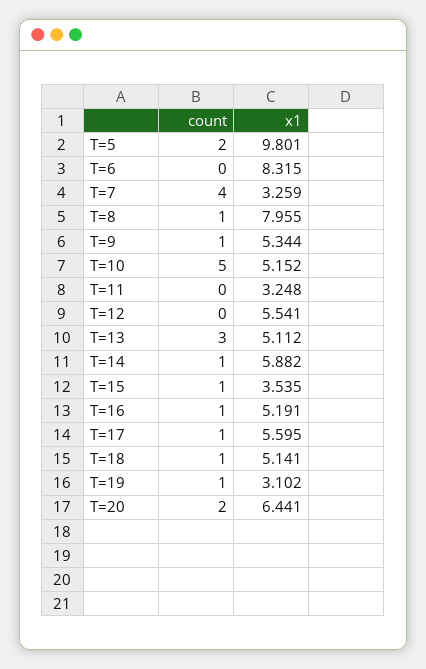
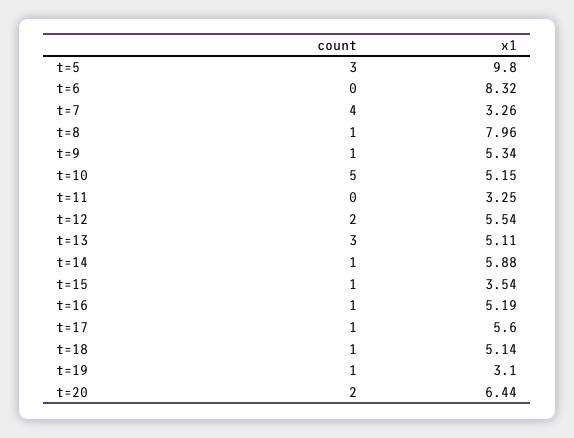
count, T=5: 2 -> 3
count, T=12: 0 -> 2

